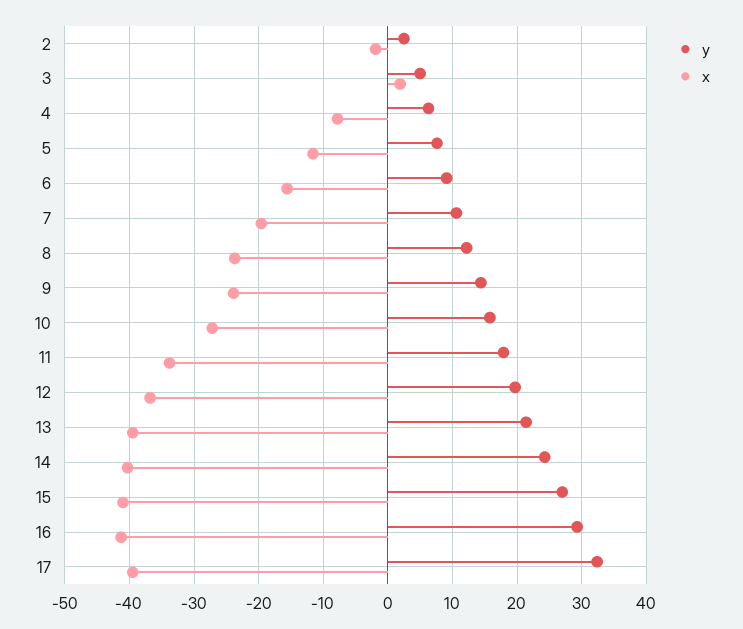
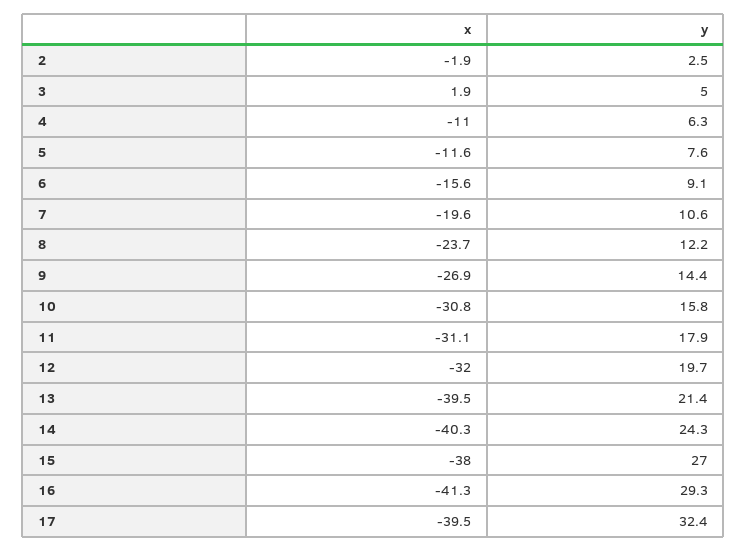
x, 4: -8 -> -11
x, 9: -24 -> -26.9
x, 10: -27 -> -30.8
x, 11: -34 -> -31.1
x, 12: -37 -> -32
x, 15: -41 -> -38

